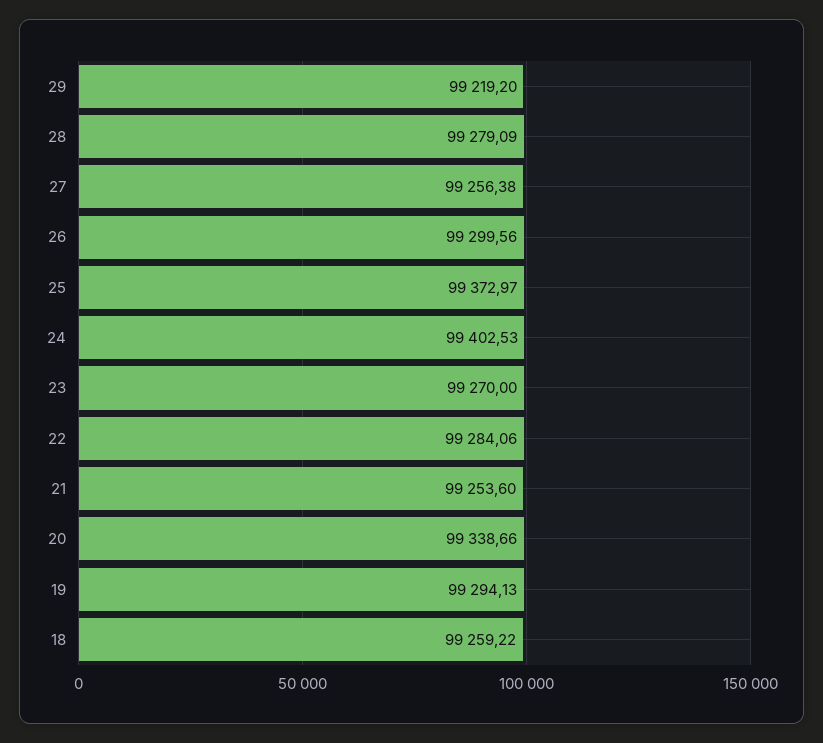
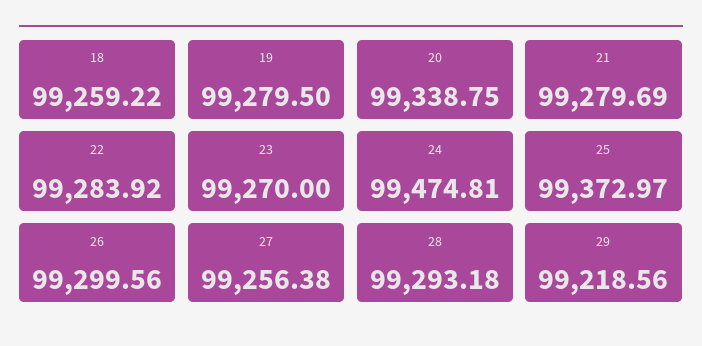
29: 99219.2 -> 99218.56
28: 99279.09 -> 99293.18
24: 99402.53 -> 99474.81
22: 99284.06 -> 99283.92
21: 99253.6 -> 99279.69
20: 99338.66 -> 99338.75
19: 99294.13 -> 99279.5

